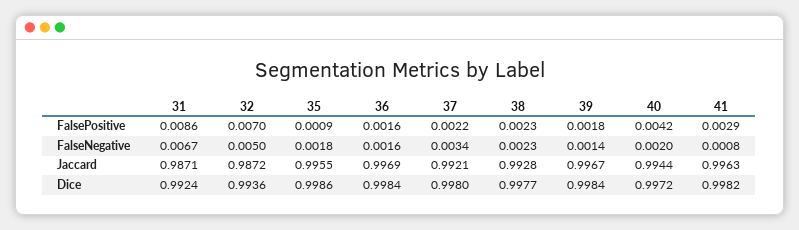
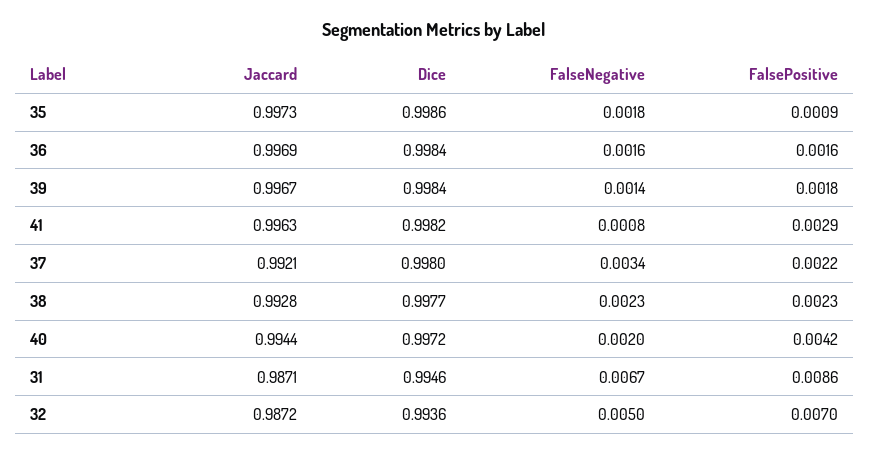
35, Jaccard: 0.9955 -> 0.9973
31, Dice: 0.9924 -> 0.9946

